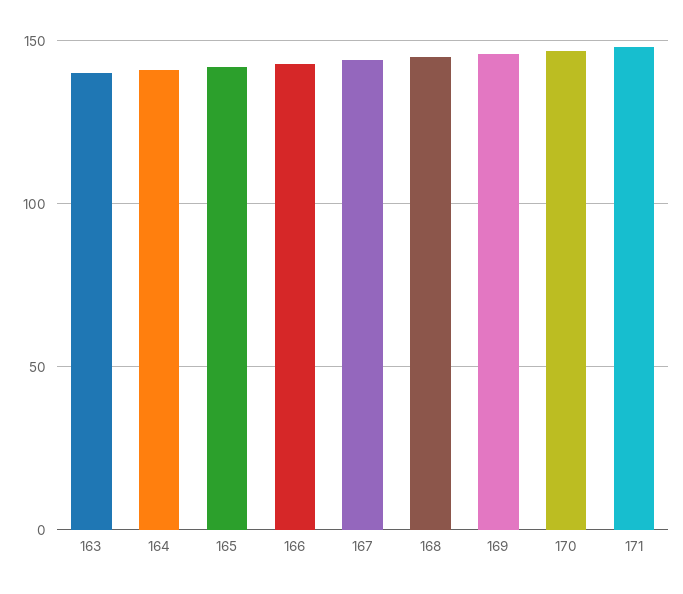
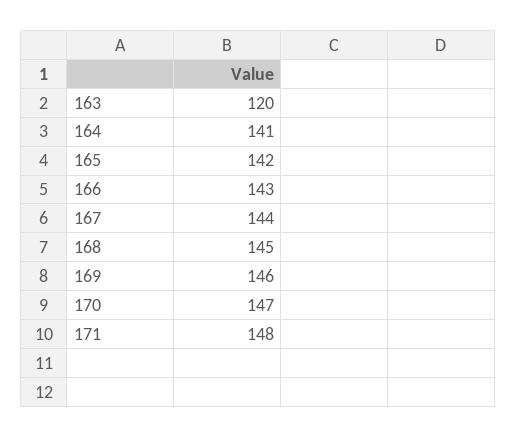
163: 140 -> 120

